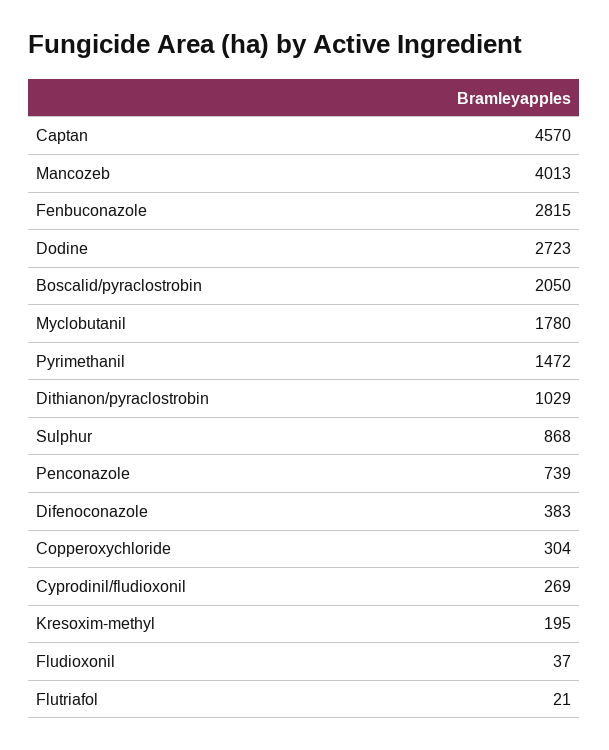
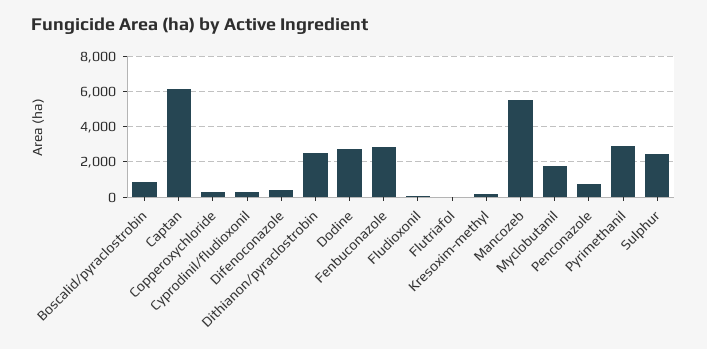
Captan: 4570 -> 6000
Mancozeb: 4013 -> 5500
Boscalid/pyraclostrobin: 2050 -> 1000
Pyrimethanil: 1472 -> 3000
Dithianon/pyraclostrobin: 1029 -> 2500
Sulphur: 868 -> 2500

